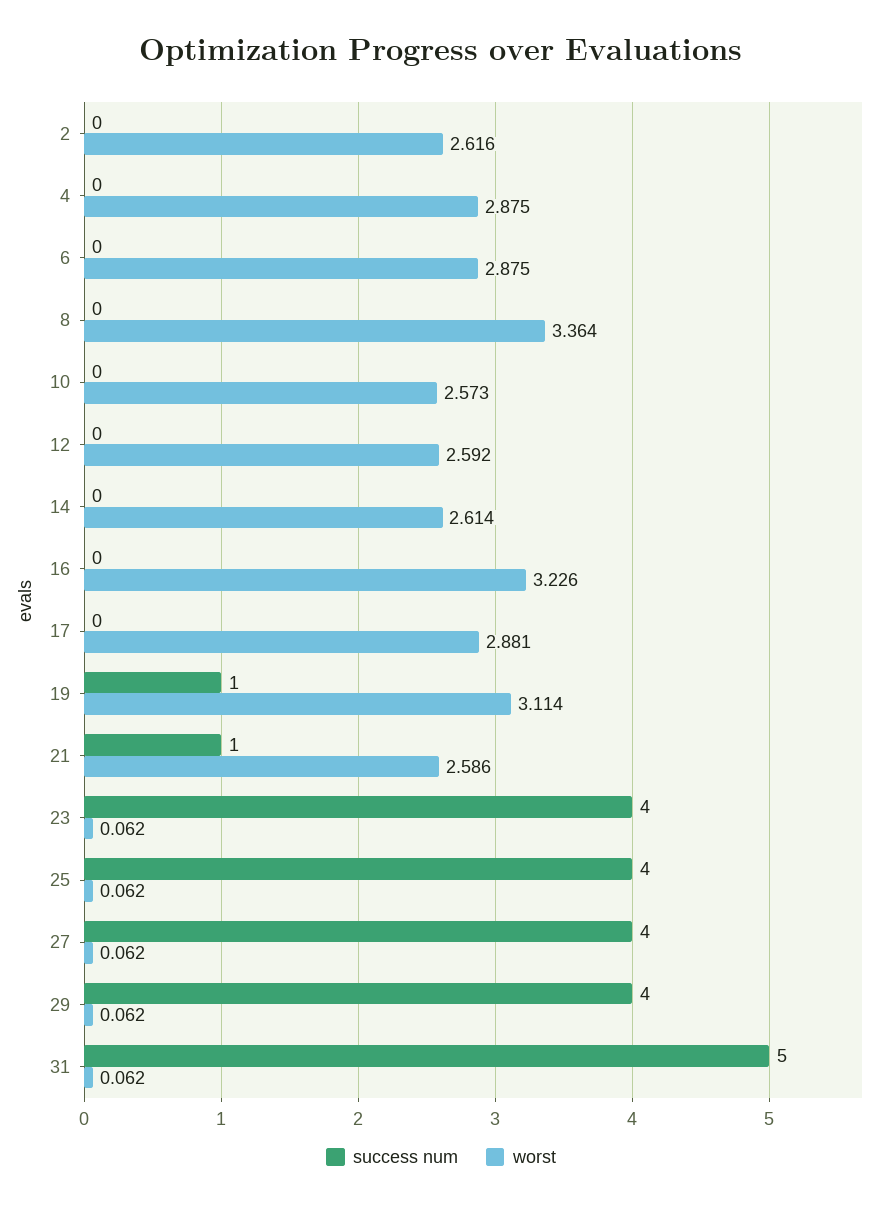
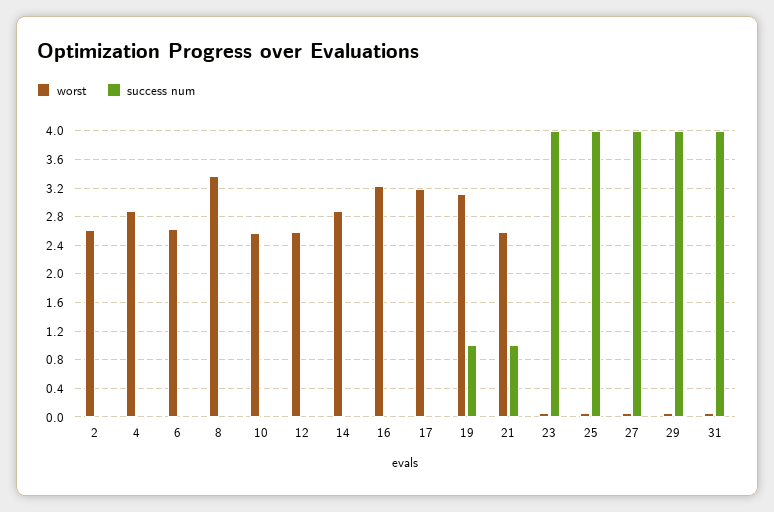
worst, 6: 2.875 -> 2.6
worst, 14: 2.614 -> 2.9
worst, 17: 2.881 -> 3.2
success num, 31: 5 -> 4

